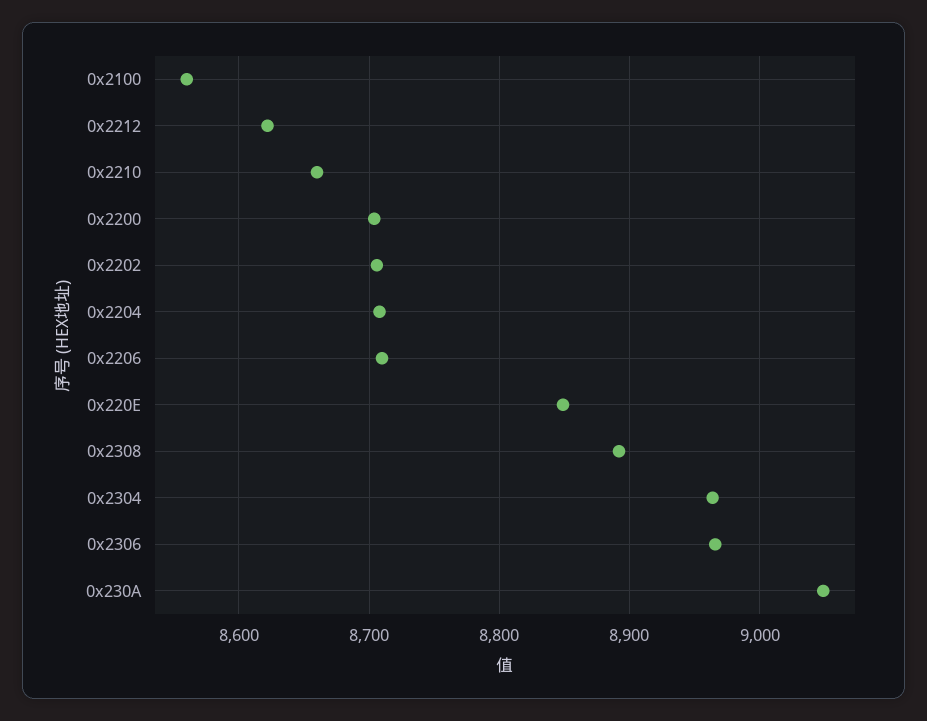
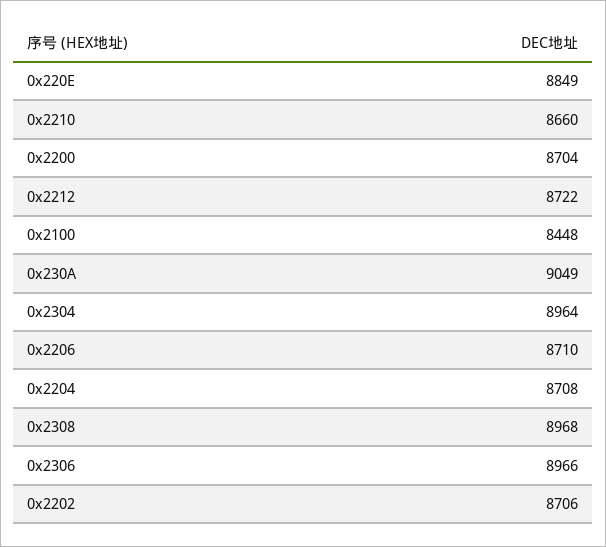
0x2100: 8560 -> 8448
0x2212: 8620 -> 8722
0x2308: 8890 -> 8968

